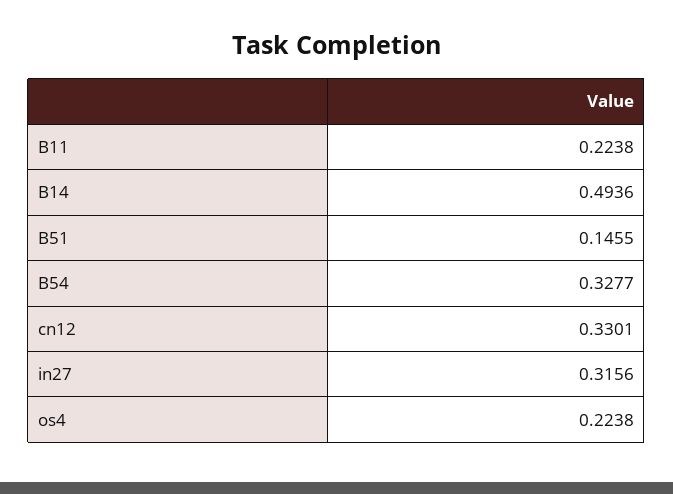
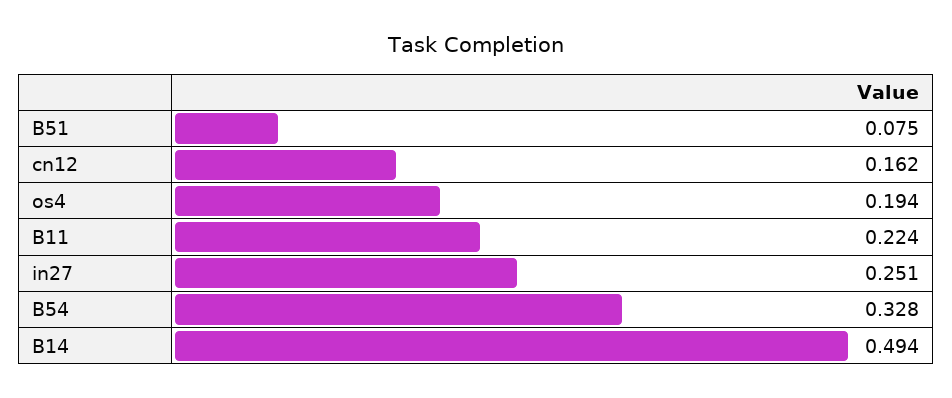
B51: 0.1455 -> 0.075
cn12: 0.3301 -> 0.162
in27: 0.3156 -> 0.251
os4: 0.2238 -> 0.194

